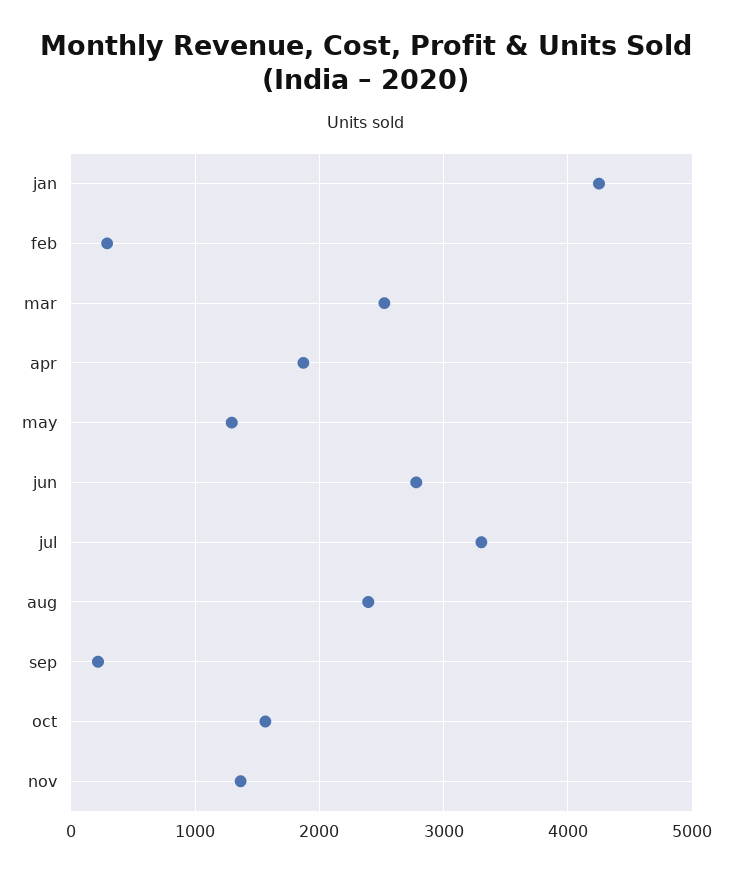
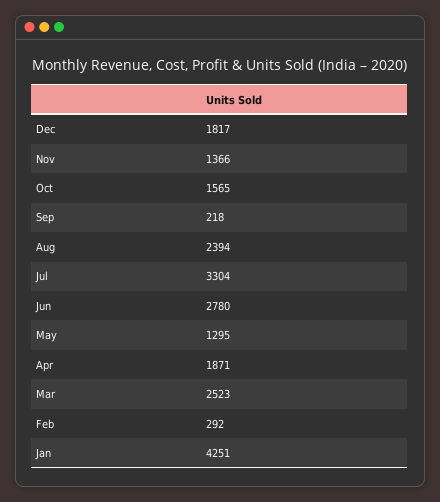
Dec: none -> 1817

